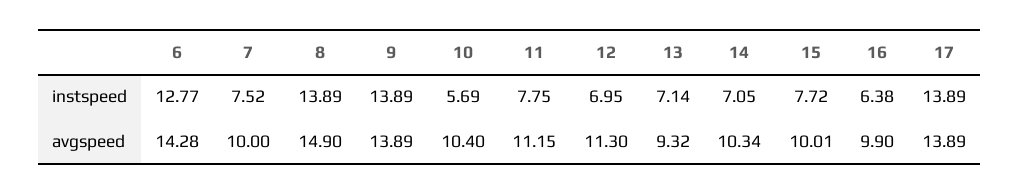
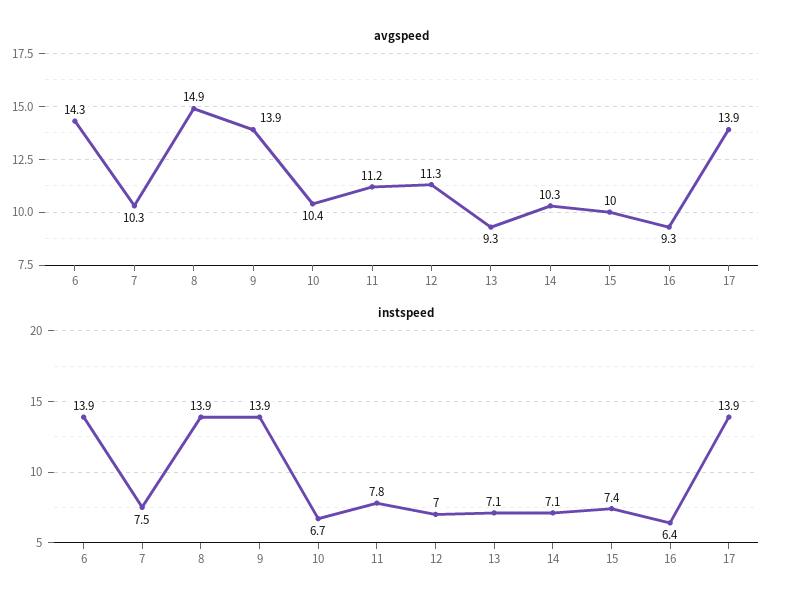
instspeed, 6: 12.77 -> 13.9
instspeed, 10: 5.69 -> 6.7
instspeed, 15: 7.72 -> 7.4
avgspeed, 7: 10 -> 10.3
avgspeed, 16: 9.9 -> 9.3

